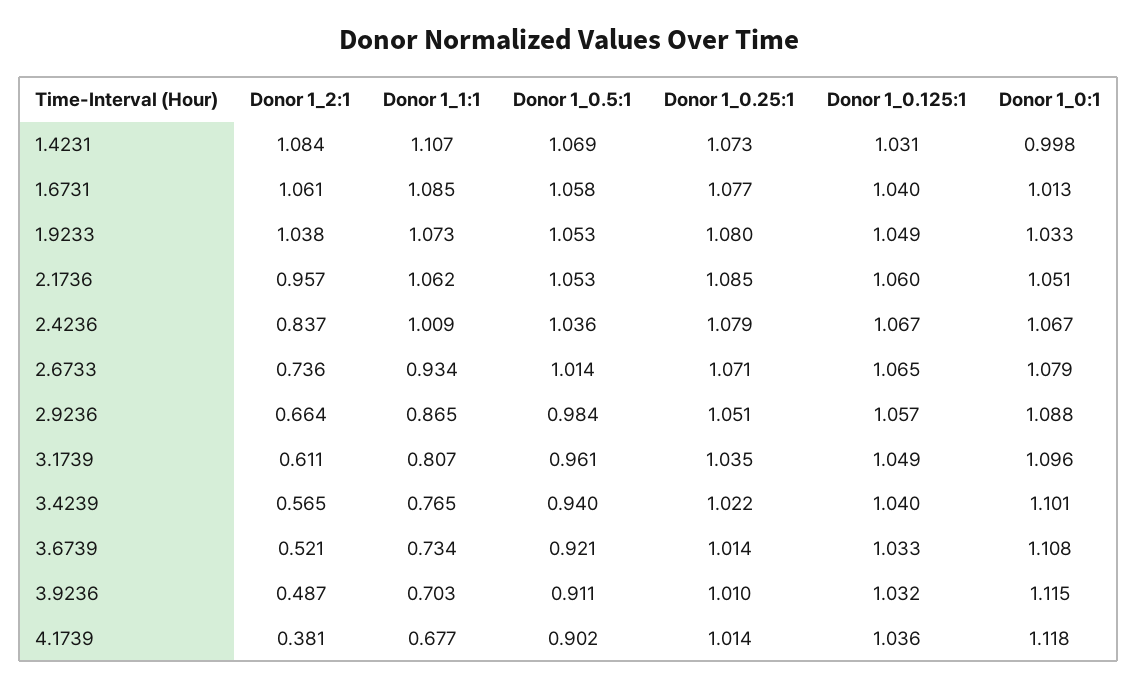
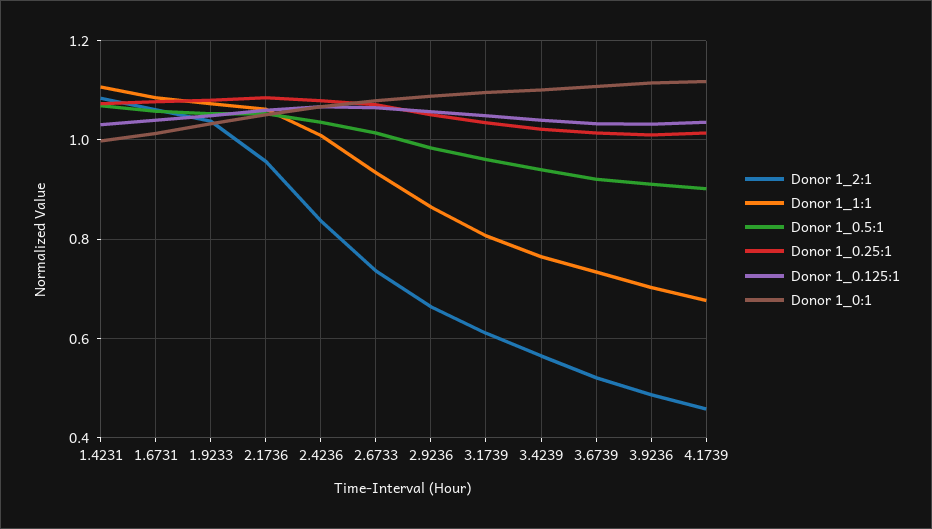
Donor 1_2:1, 4.1739: 0.381 -> 0.46

